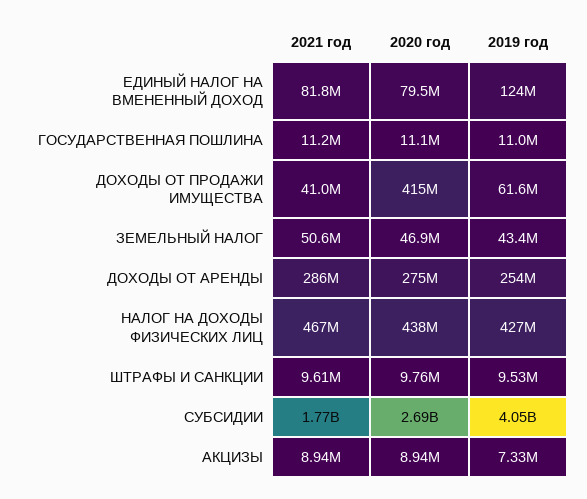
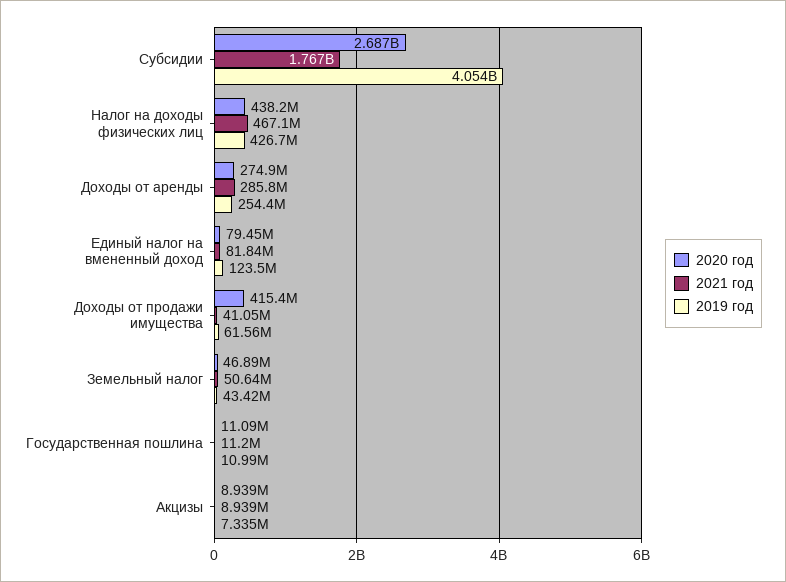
2021 год, ШТРАФЫ И САНКЦИИ: 9610000 -> none
2020 год, ШТРАФЫ И САНКЦИИ: 9760000 -> none
2019 год, ШТРАФЫ И САНКЦИИ: 9530000 -> none

